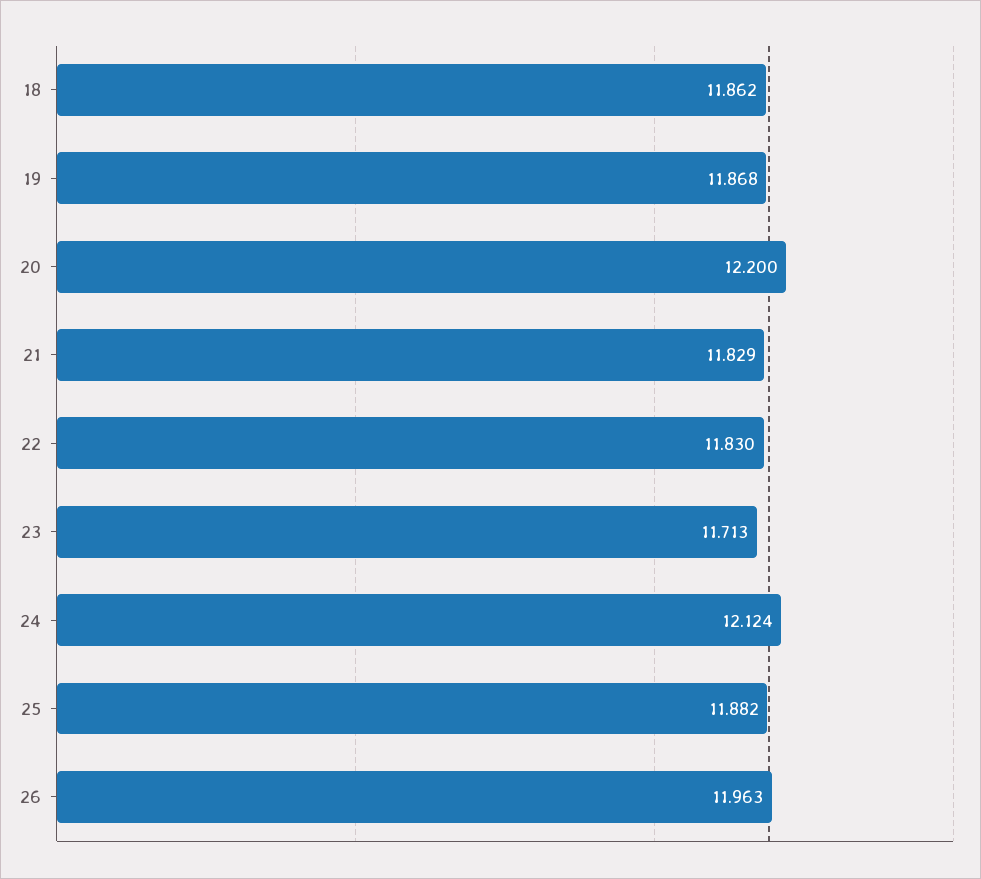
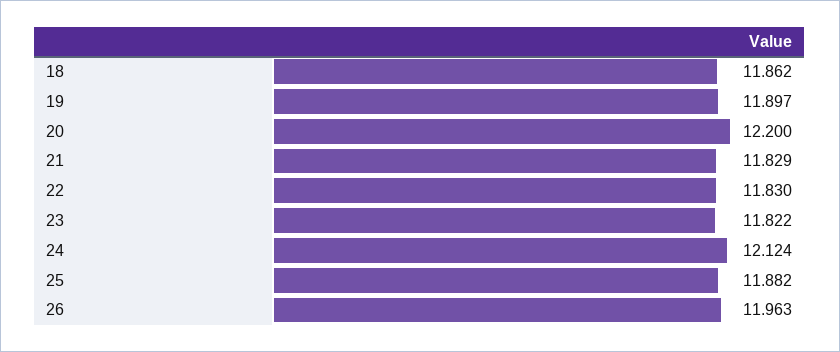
19: 11.868 -> 11.897
23: 11.713 -> 11.822

